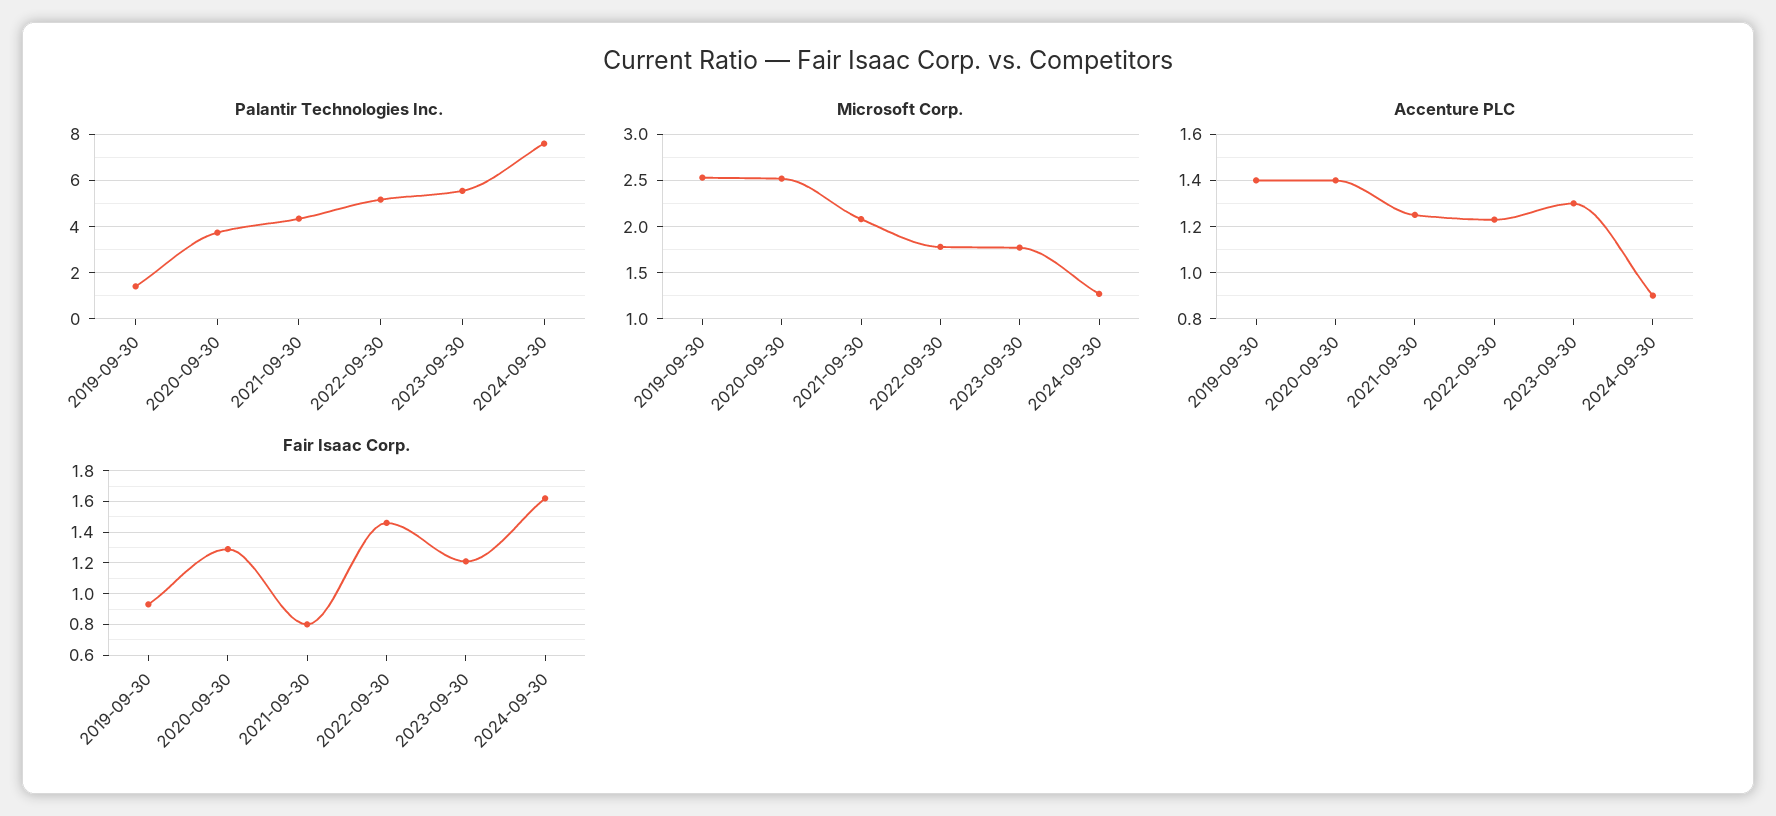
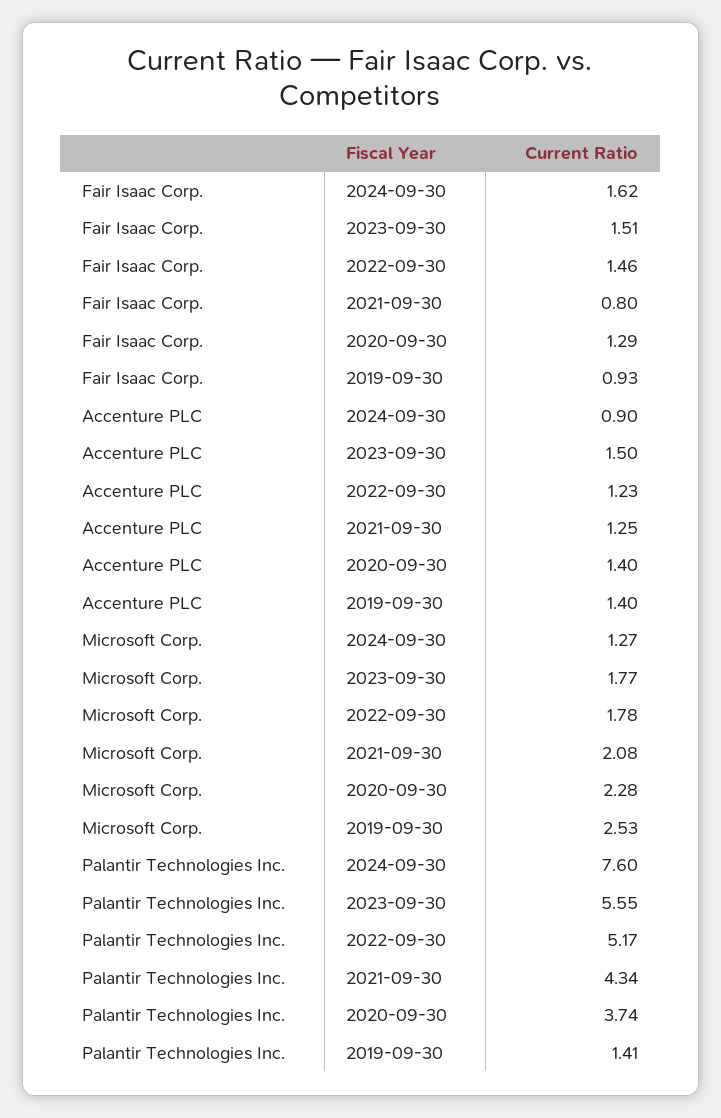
Microsoft Corp., 2020-09-30: 2.5 -> 2.28
Accenture PLC, 2023-09-30: 1.3 -> 1.5
Fair Isaac Corp., 2023-09-30: 1.2 -> 1.51

